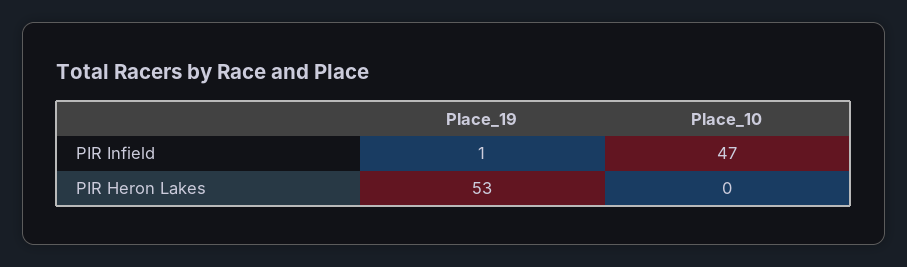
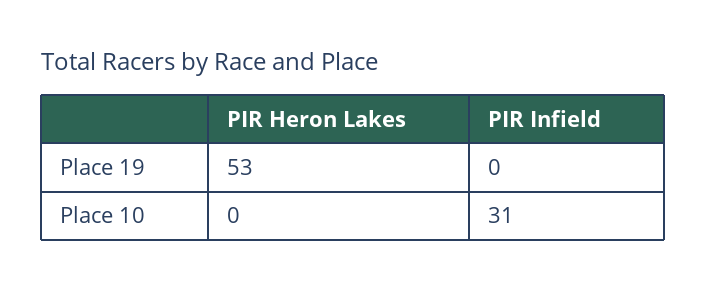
Place_19, PIR Infield: 1 -> 0
Place_10, PIR Infield: 47 -> 31

